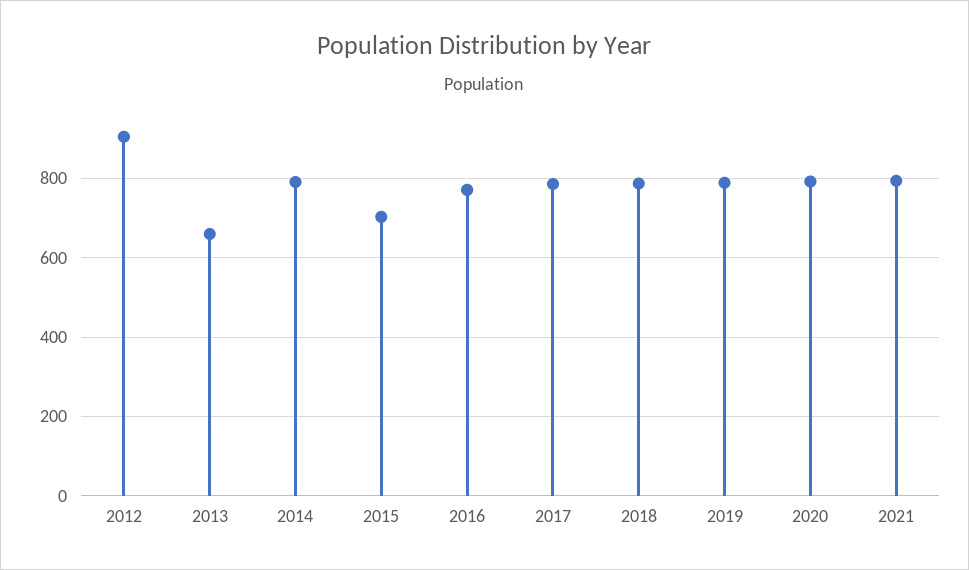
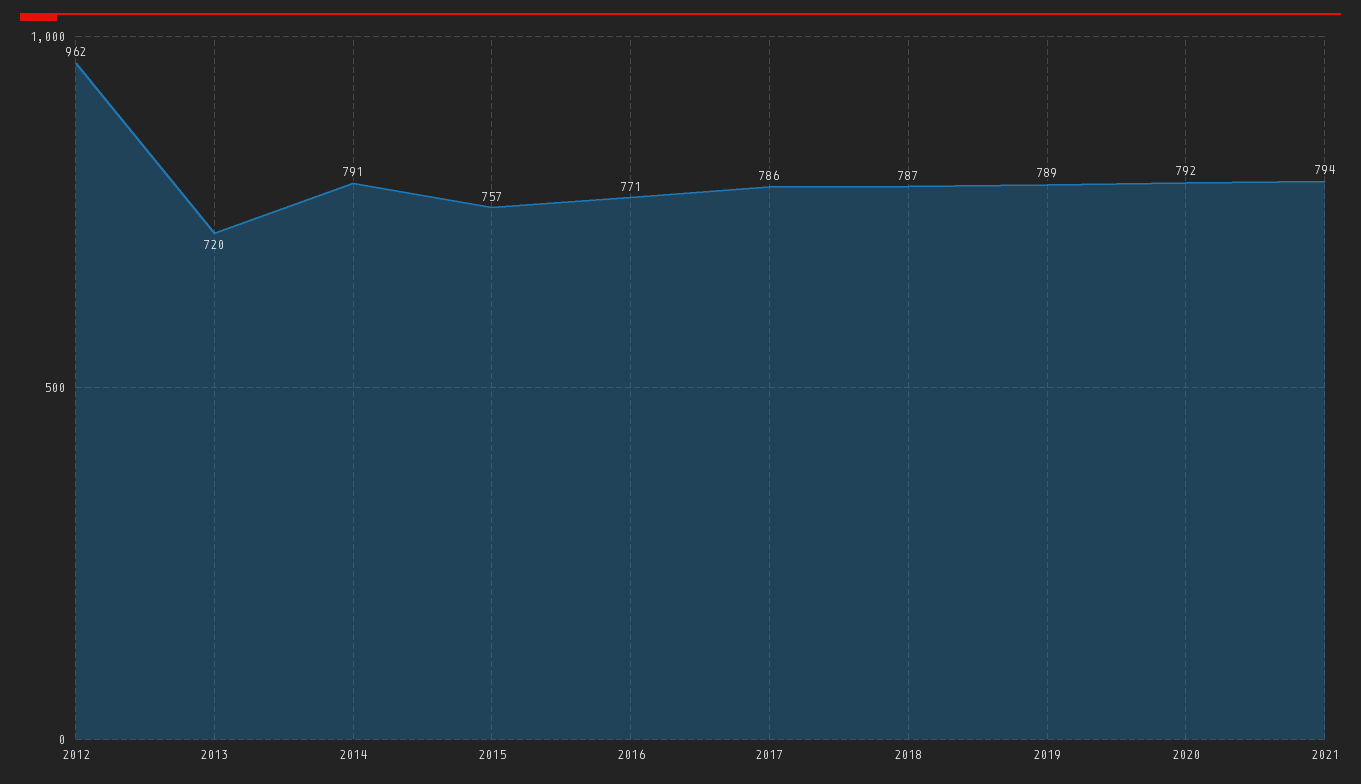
2012: 900 -> 962
2013: 660 -> 720
2015: 700 -> 757

